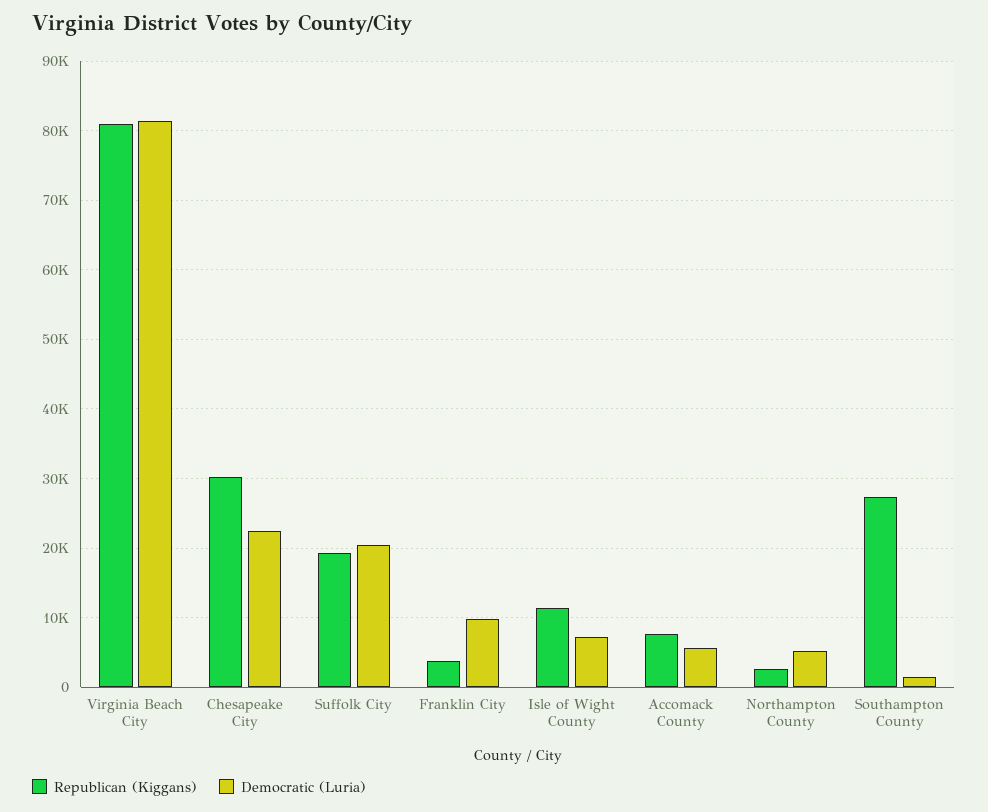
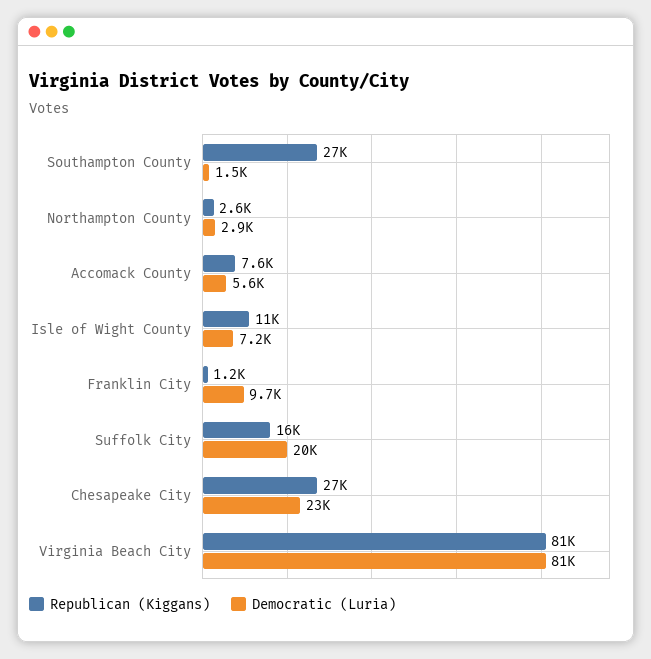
Republican (Kiggans), Chesapeake City: 30000 -> 27000
Republican (Kiggans), Suffolk City: 19000 -> 16000
Republican (Kiggans), Franklin City: 4000 -> 1200
Democratic (Luria), Northampton County: 5000 -> 2900

